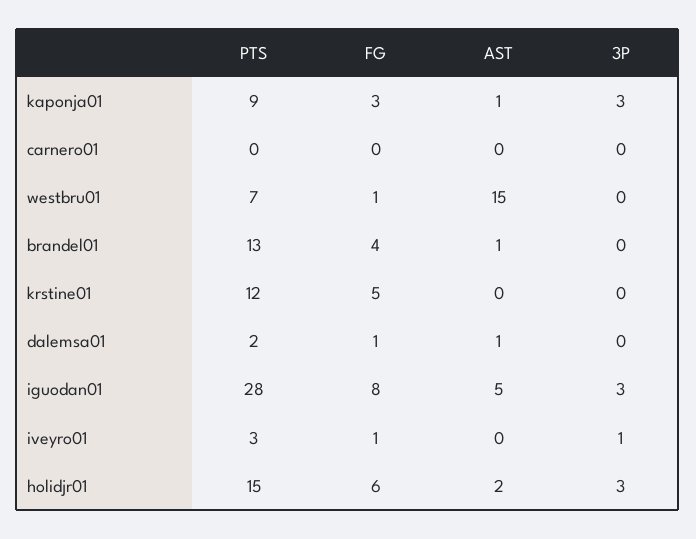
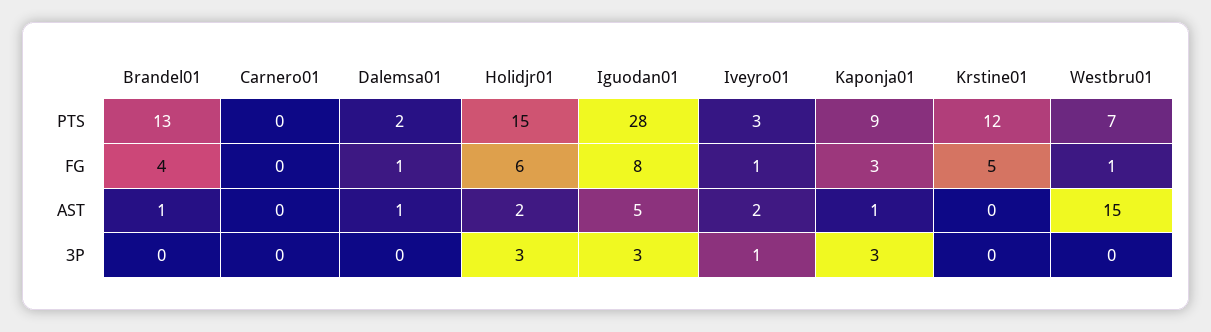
AST, iveyro01: 0 -> 2

